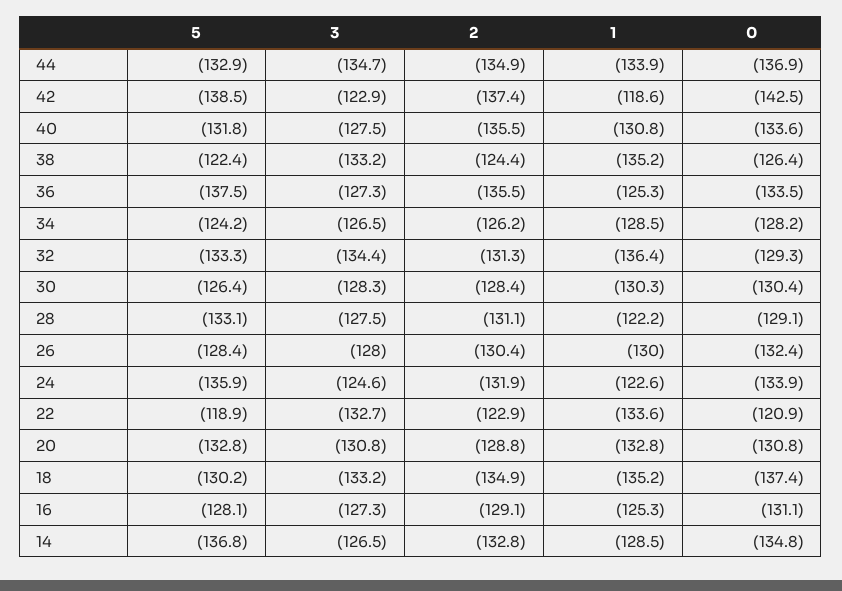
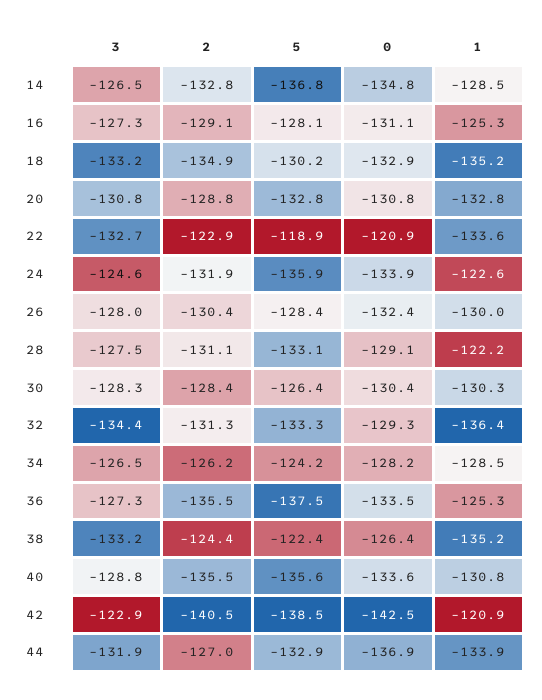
3, 44: -134.7 -> -131.9
2, 44: -134.9 -> -127
2, 42: -137.4 -> -140.5
1, 42: -118.6 -> -120.9
5, 40: -131.8 -> -135.6
3, 40: -127.5 -> -128.8
0, 18: -137.4 -> -132.9

